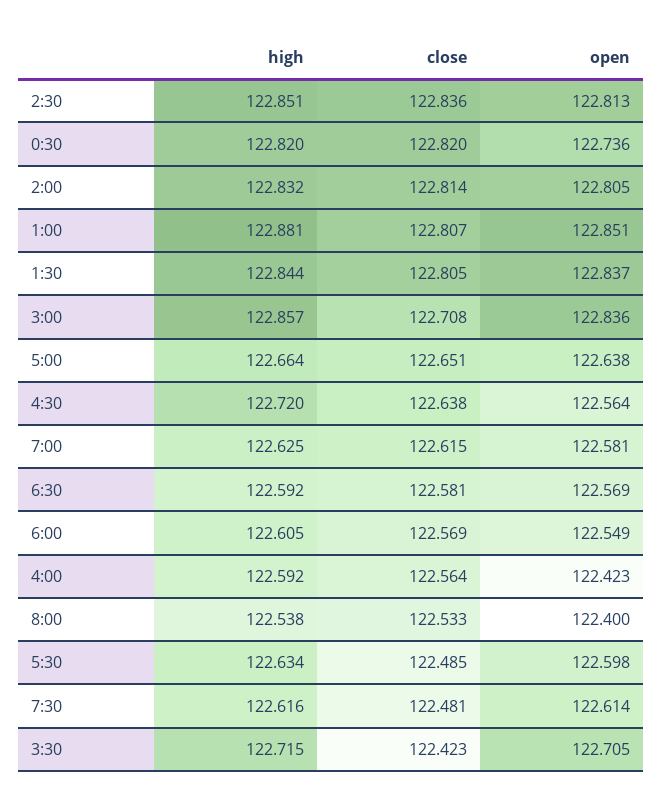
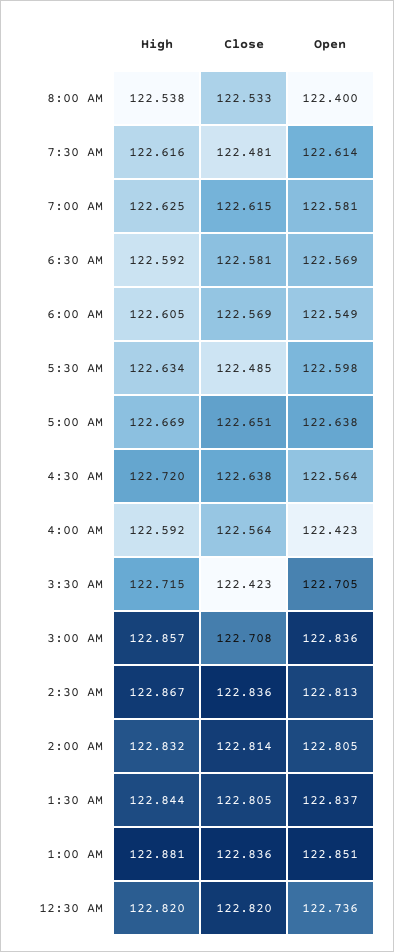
high, 2:30: 122.851 -> 122.867
close, 1:00: 122.807 -> 122.836
high, 5:00: 122.664 -> 122.669

